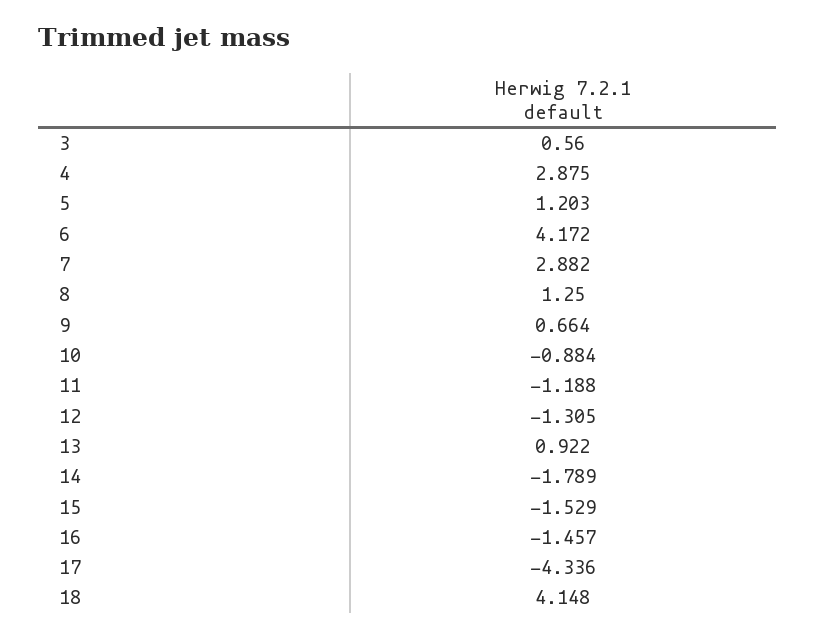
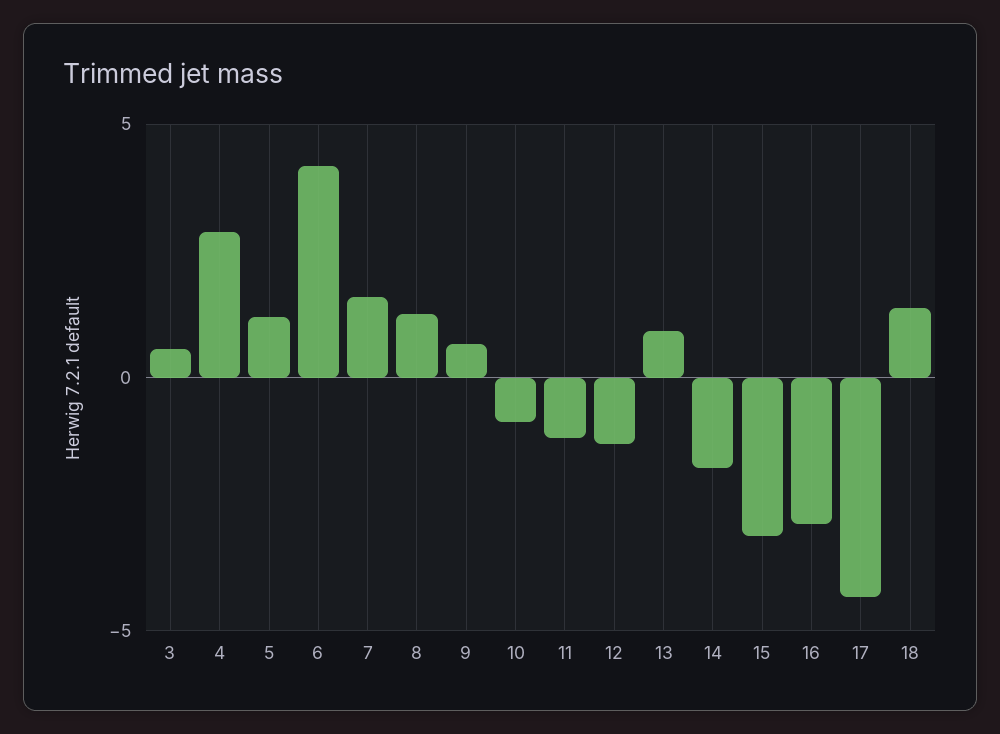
7: 2.882 -> 1.5
15: -1.529 -> -3
16: -1.457 -> -3
18: 4.148 -> 1.5

